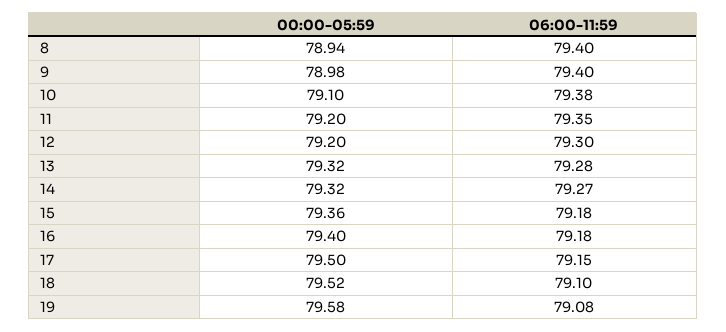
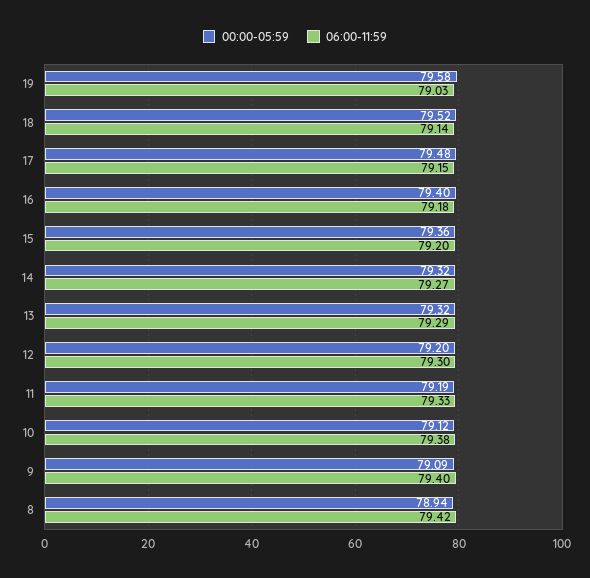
06:00-11:59, 8: 79.4 -> 79.42
00:00-05:59, 9: 78.98 -> 79.09
00:00-05:59, 10: 79.1 -> 79.12
00:00-05:59, 11: 79.2 -> 79.19
06:00-11:59, 11: 79.35 -> 79.33
06:00-11:59, 13: 79.28 -> 79.29
06:00-11:59, 15: 79.18 -> 79.2
00:00-05:59, 17: 79.5 -> 79.48
06:00-11:59, 18: 79.1 -> 79.14
06:00-11:59, 19: 79.08 -> 79.03

